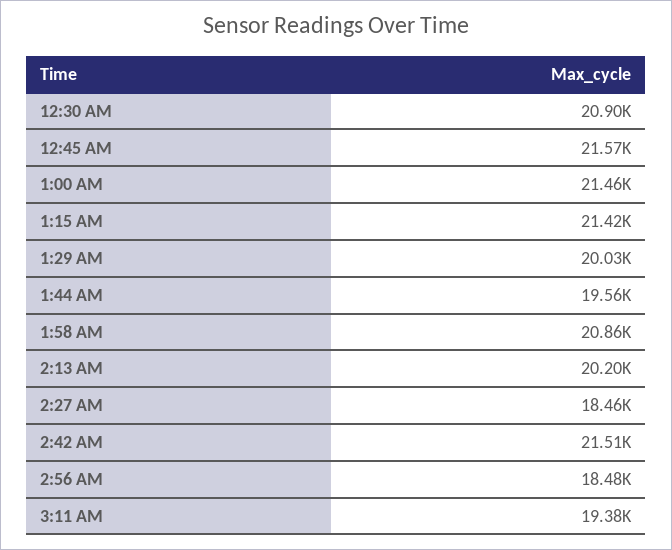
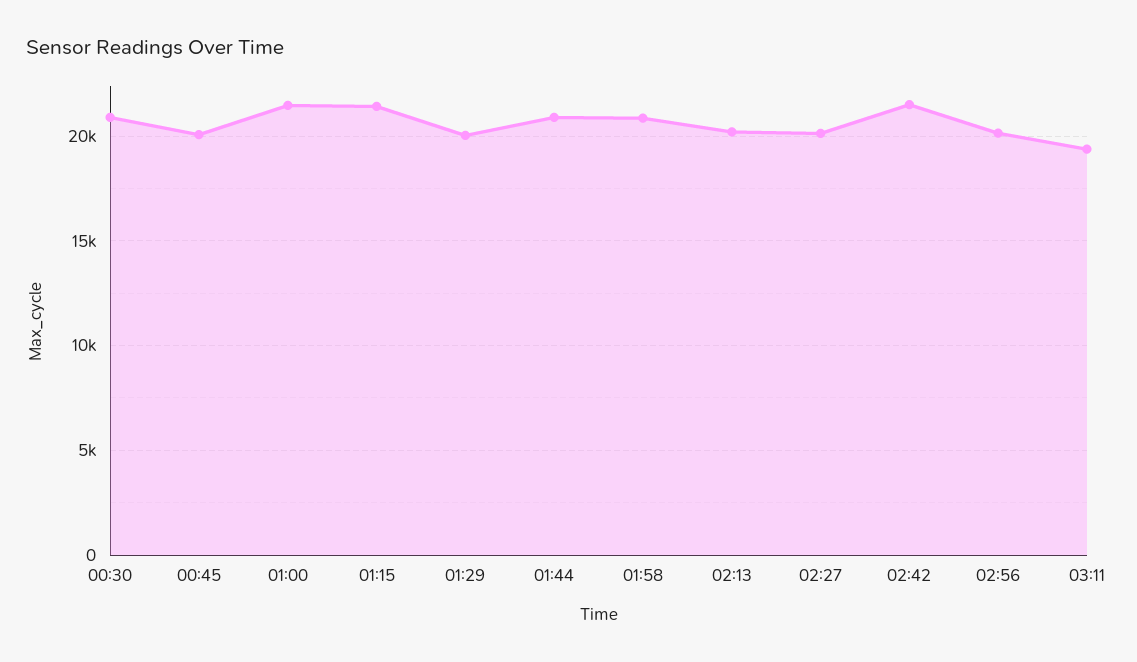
12:45 AM: 21570 -> 20000
1:44 AM: 19560 -> 21000
2:27 AM: 18460 -> 20000
2:56 AM: 18480 -> 20000

